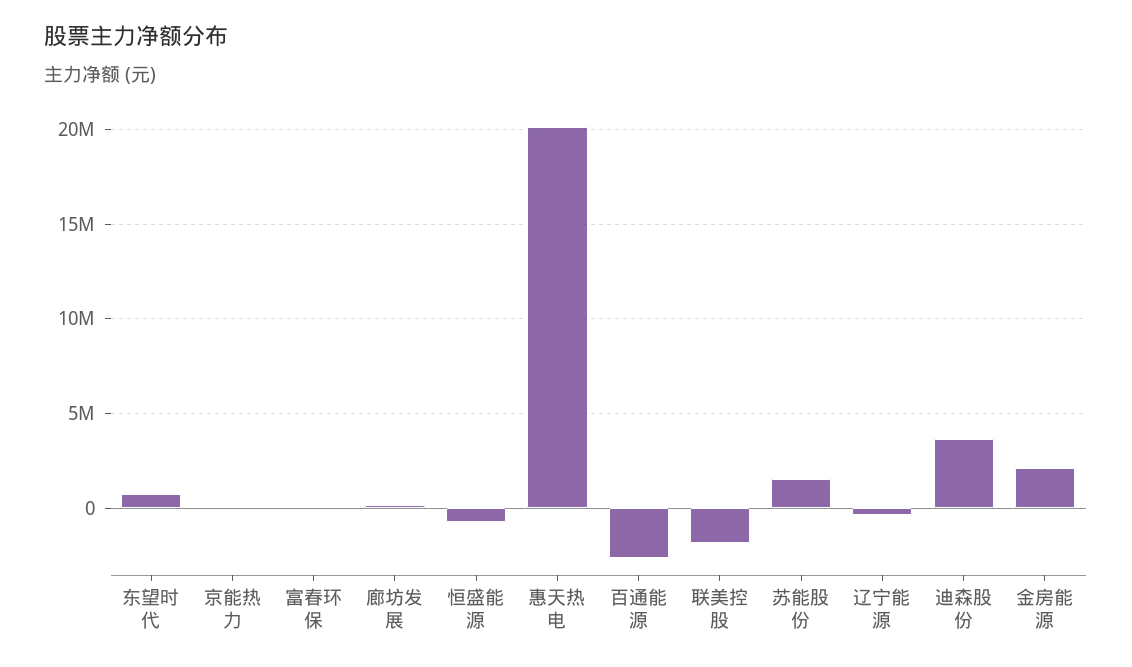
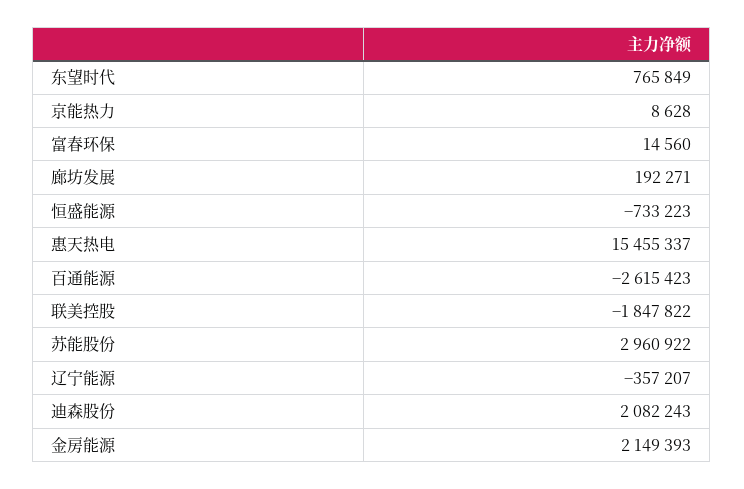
惠天热电: 20000000 -> 15455337
苏能股份: 1500000 -> 2960922
迪森股份: 3500000 -> 2082243

